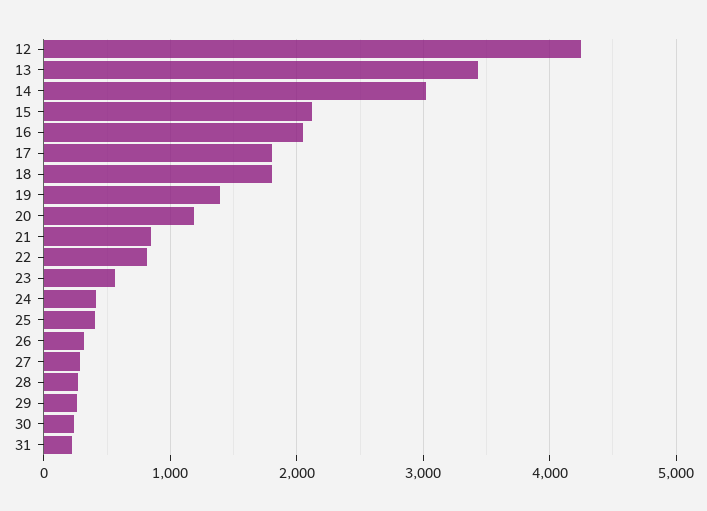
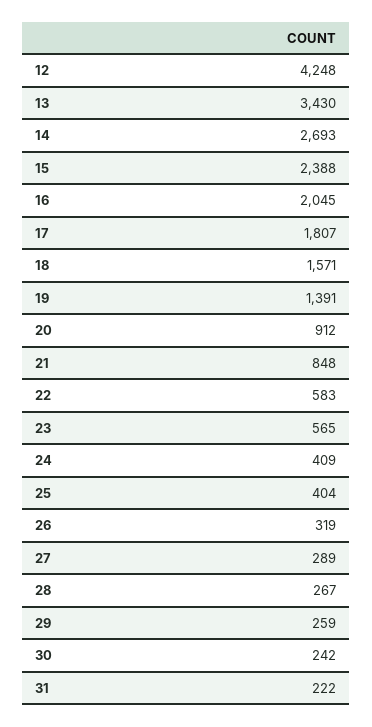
14: 3000 -> 2693
15: 2100 -> 2388
18: 1800 -> 1571
20: 1200 -> 912
22: 800 -> 583

